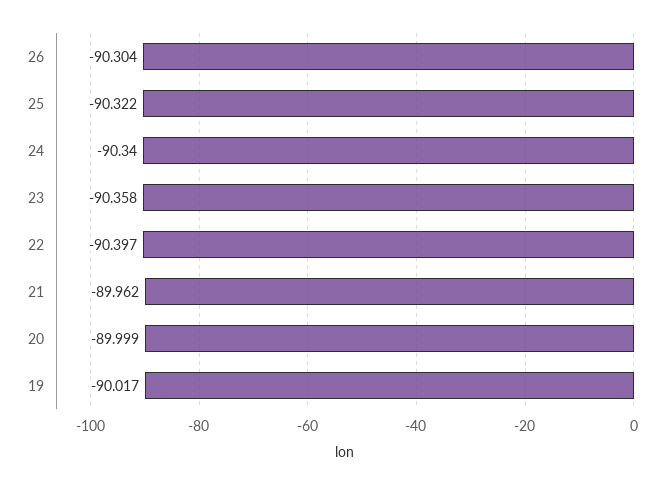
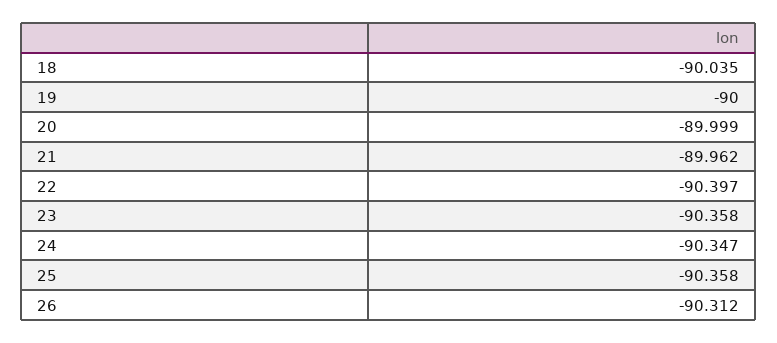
26: -90.304 -> -90.312
25: -90.322 -> -90.358
24: -90.34 -> -90.347
19: -90.017 -> -90
18: none -> -90.035

